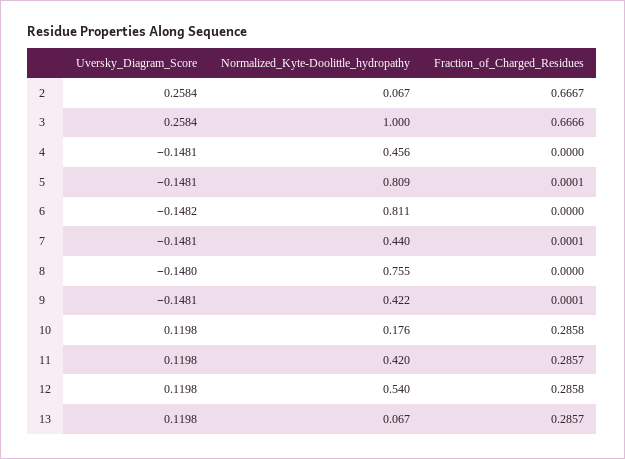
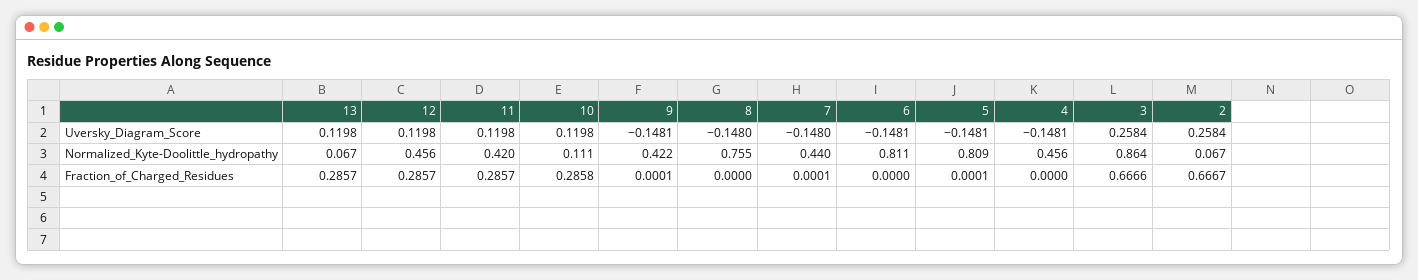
Normalized_Kyte-Doolittle_hydropathy, 3: 1 -> 0.864
Uversky_Diagram_Score, 6: -0.1482 -> -0.1481
Uversky_Diagram_Score, 7: -0.1481 -> -0.148
Normalized_Kyte-Doolittle_hydropathy, 10: 0.176 -> 0.111
Normalized_Kyte-Doolittle_hydropathy, 12: 0.54 -> 0.456
Fraction_of_Charged_Residues, 12: 0.2858 -> 0.2857

